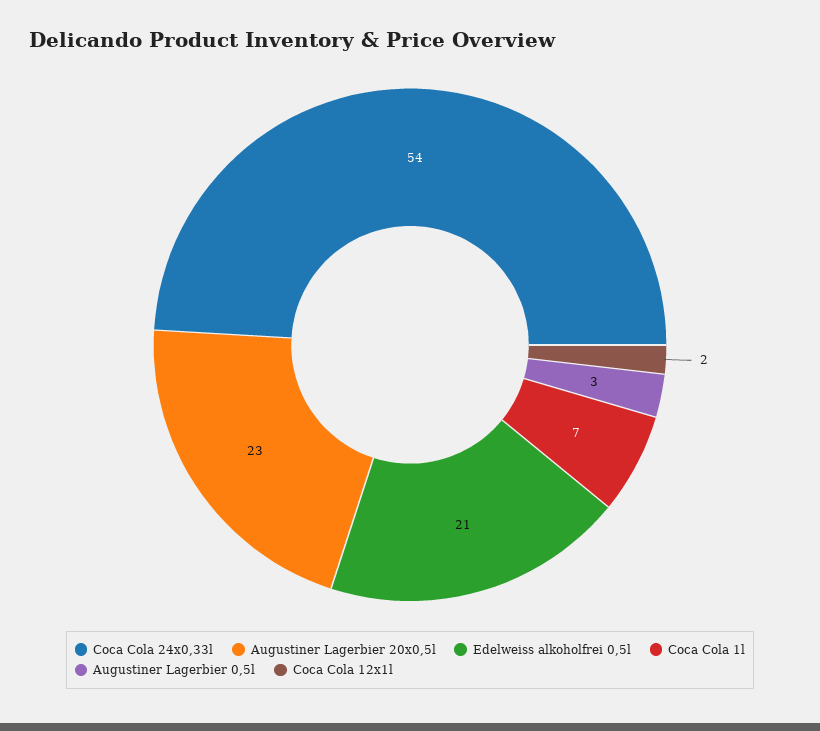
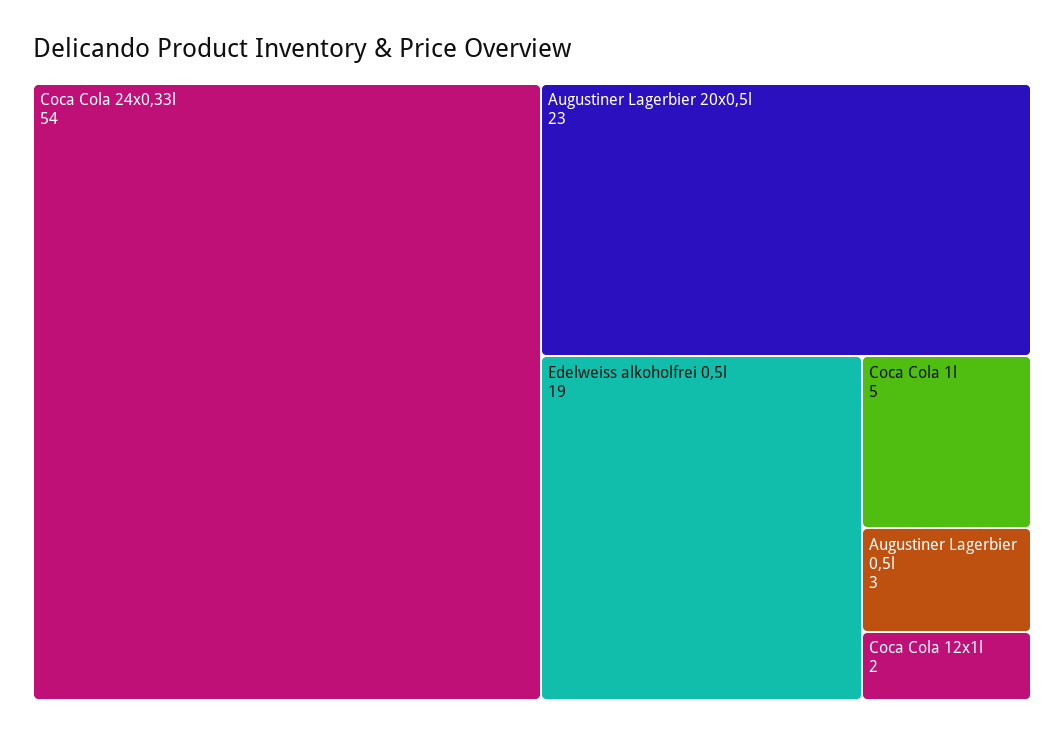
Edelweiss alkoholfrei 0,5l: 21 -> 19
Coca Cola 1l: 7 -> 5

